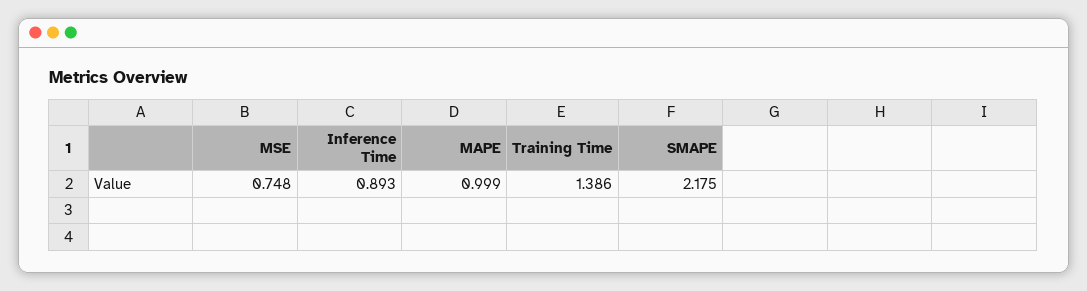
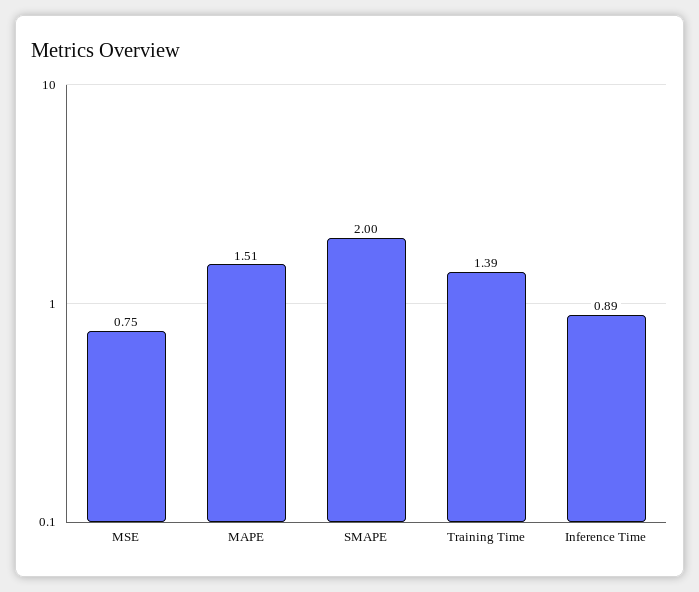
MAPE: 0.999 -> 1.51
SMAPE: 2.175 -> 2

